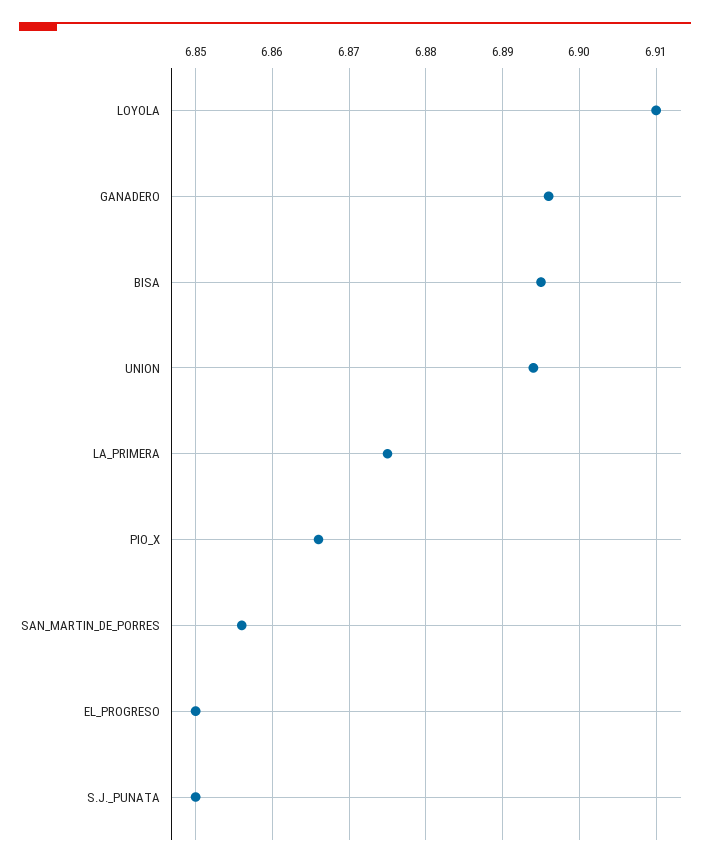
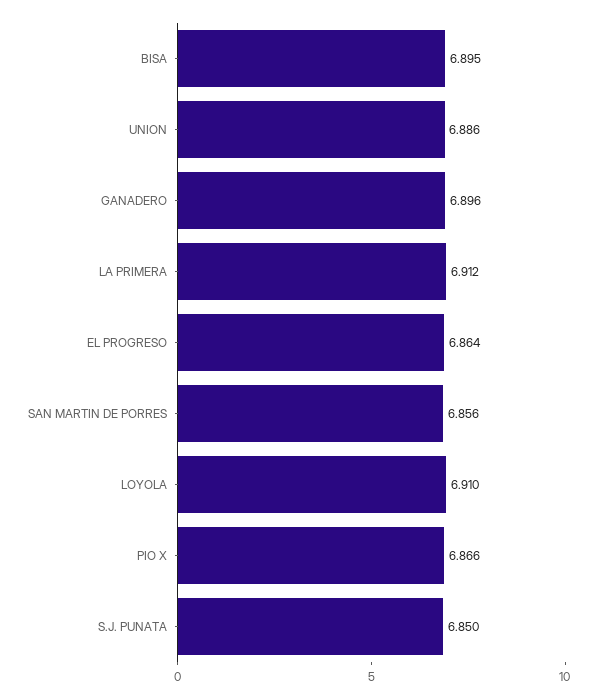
UNION: 6.894 -> 6.886
LA_PRIMERA: 6.875 -> 6.912
EL_PROGRESO: 6.85 -> 6.864

